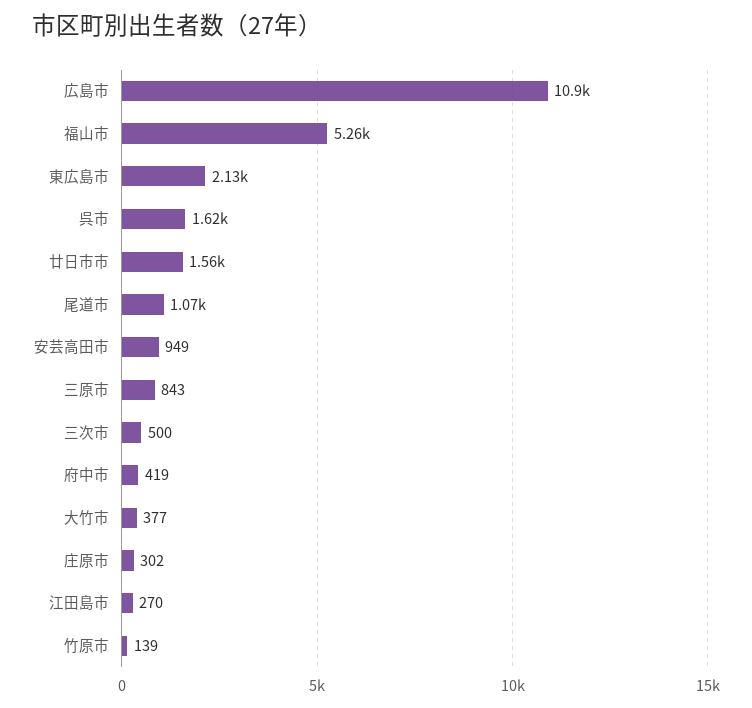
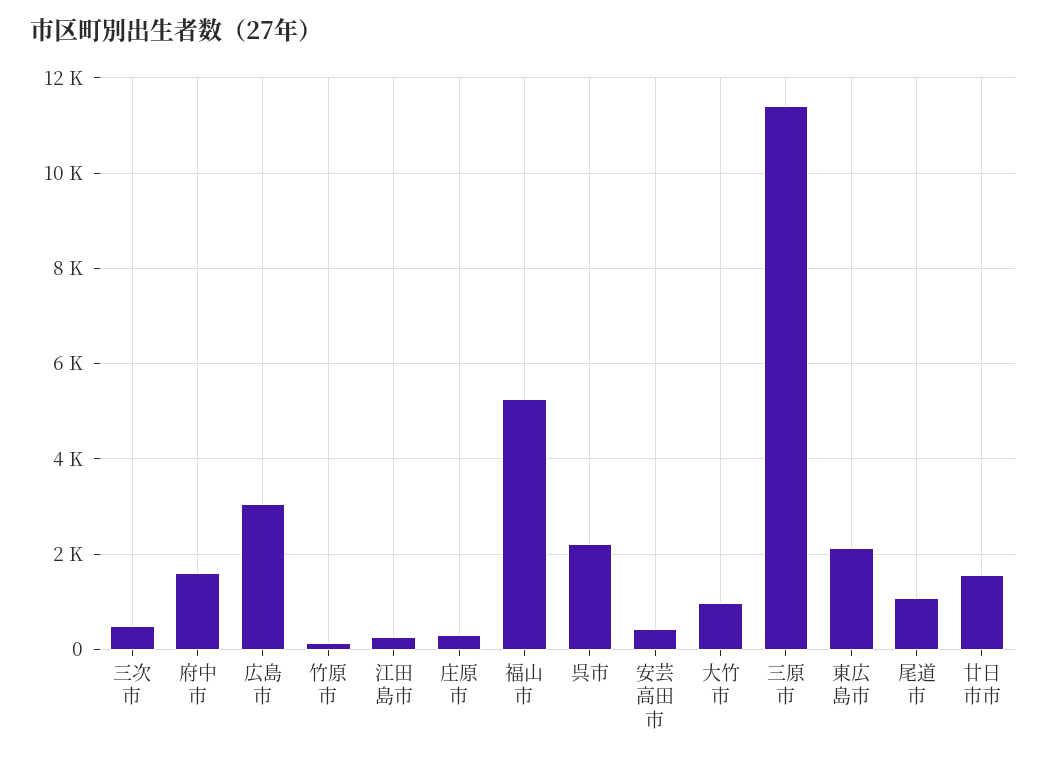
広島市: 10900 -> 3000
呉市: 1620 -> 2200
安芸高田市: 949 -> 400
三原市: 843 -> 11400
府中市: 419 -> 1600
大竹市: 377 -> 1000

